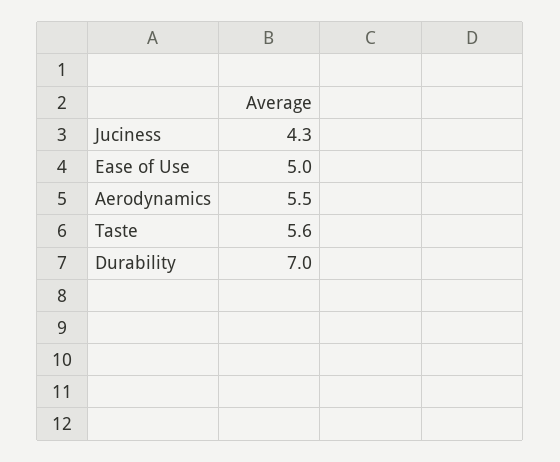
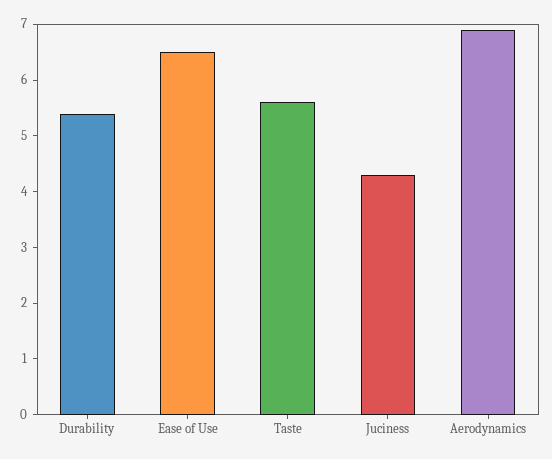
Ease of Use: 5 -> 6.5
Aerodynamics: 5.5 -> 7
Durability: 7 -> 5.5

